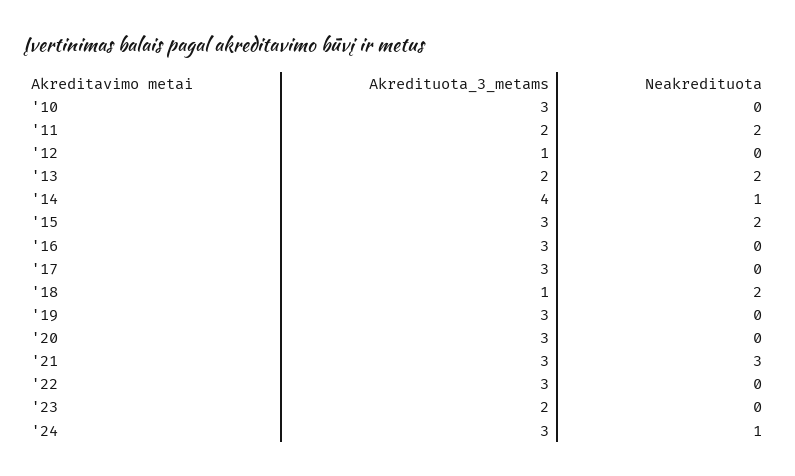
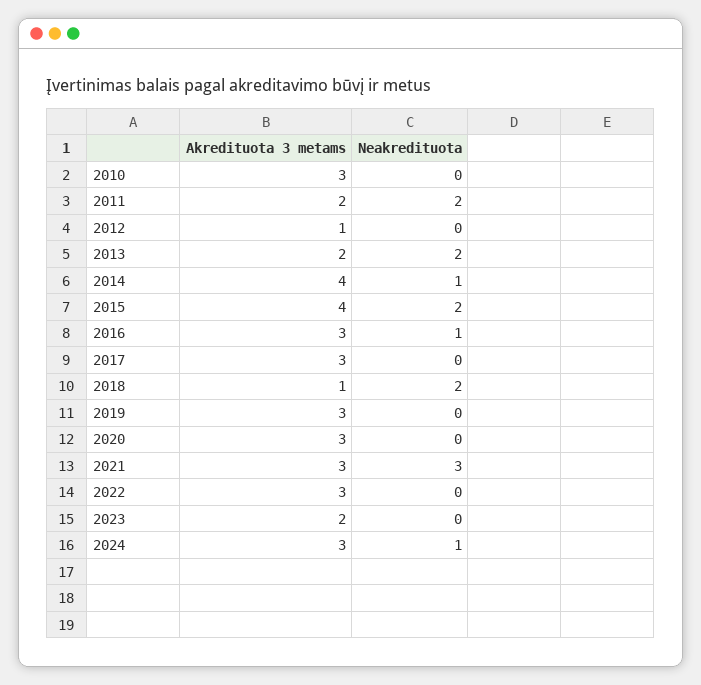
Akredituota_3_metams, '15: 3 -> 4
Neakredituota, '16: 0 -> 1

